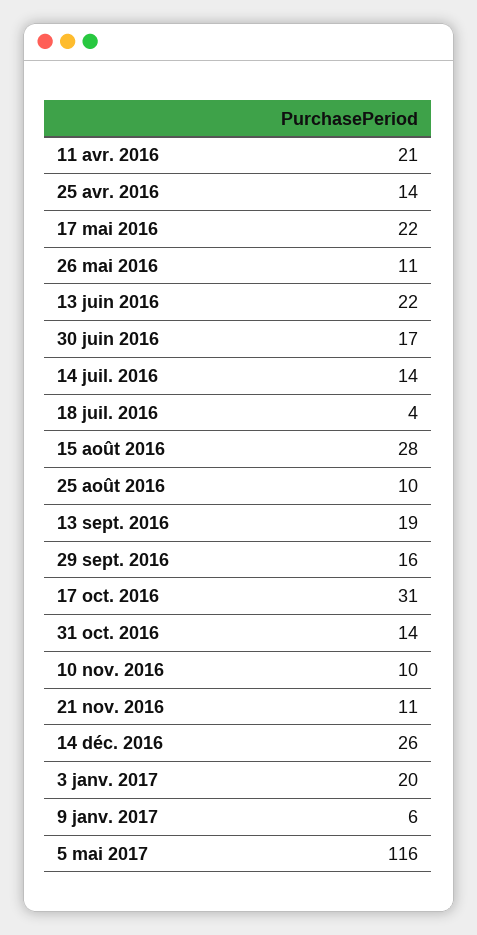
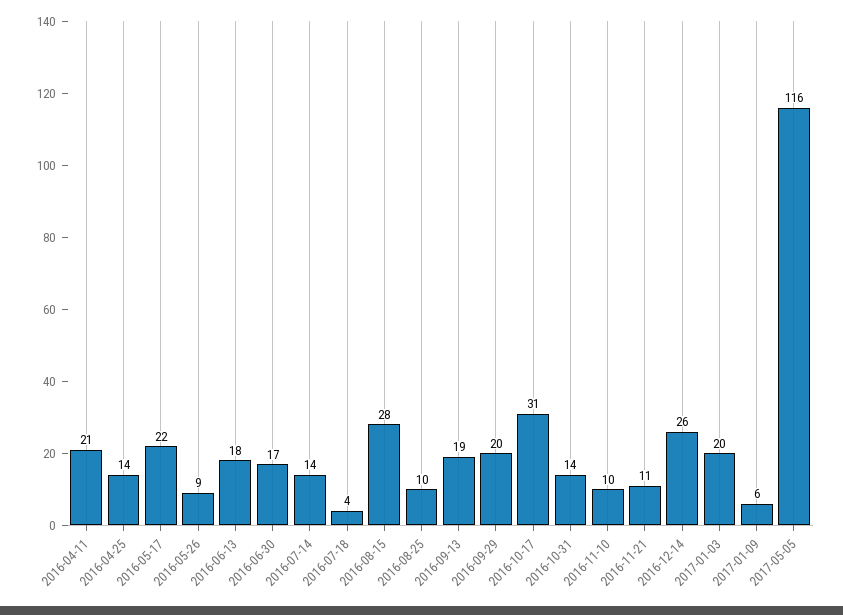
26 mai 2016: 11 -> 9
13 juin 2016: 22 -> 18
29 sept. 2016: 16 -> 20

